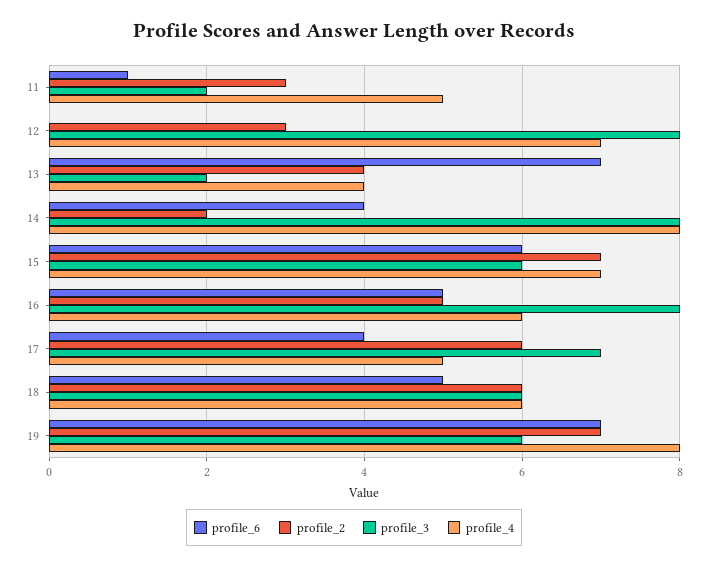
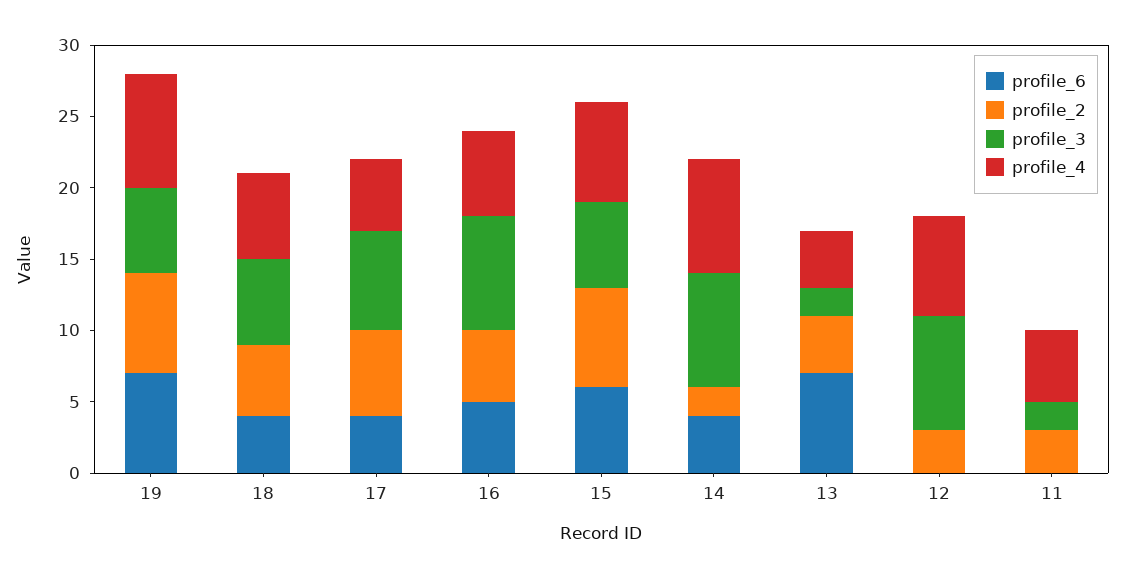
profile_6, 11: 1 -> 0
profile_6, 18: 5 -> 4
profile_2, 18: 6 -> 5

